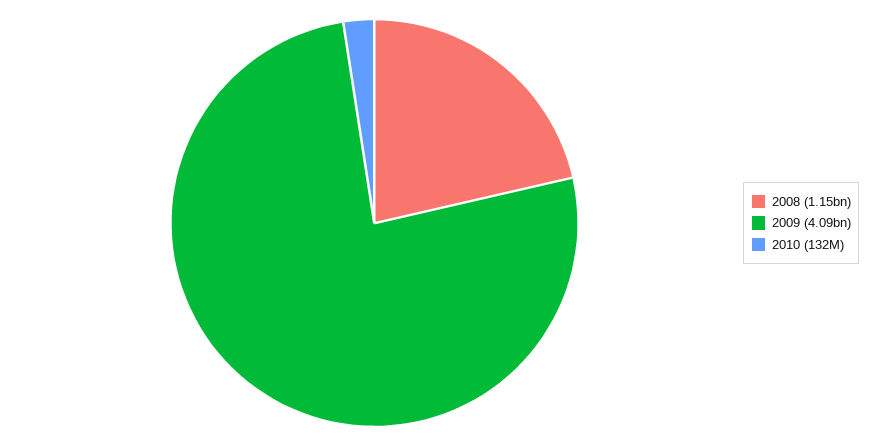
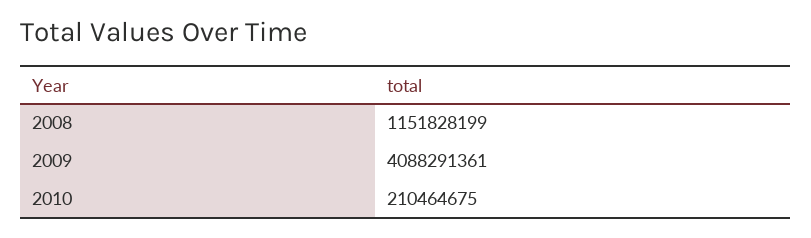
2010: 132000000 -> 210464675

